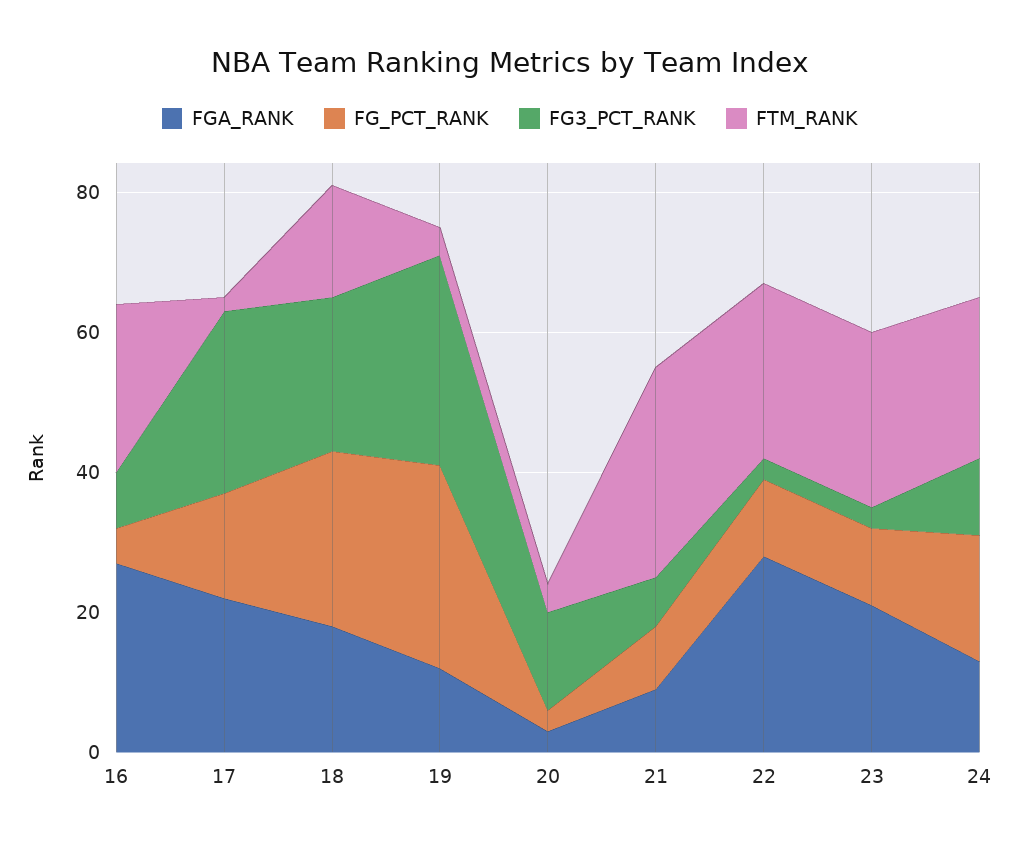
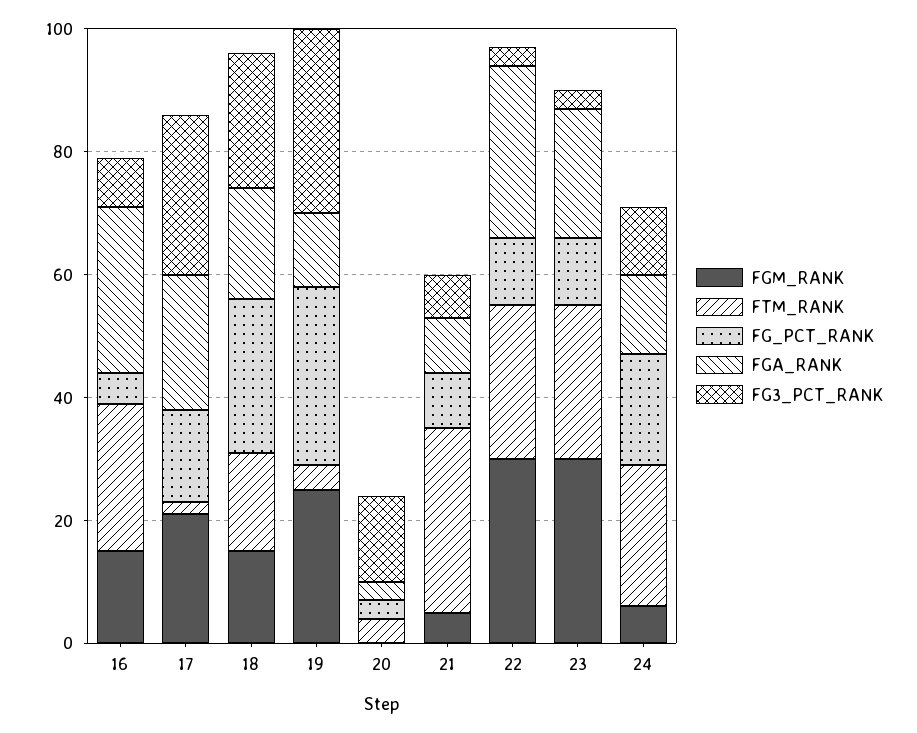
FGM_RANK, 16: none -> 15
FGM_RANK, 17: none -> 20
FGM_RANK, 18: none -> 15
FGM_RANK, 19: none -> 25
FGM_RANK, 20: none -> 0
FGM_RANK, 21: none -> 5
FGM_RANK, 22: none -> 30
FGM_RANK, 23: none -> 30
FGM_RANK, 24: none -> 5

